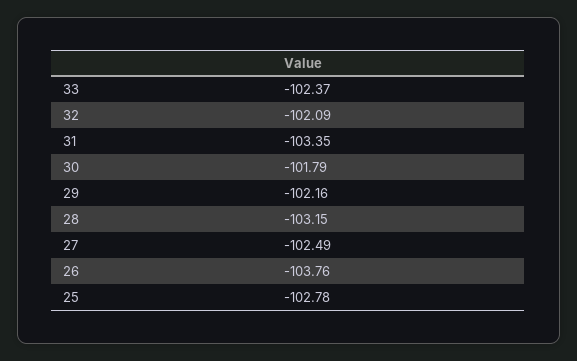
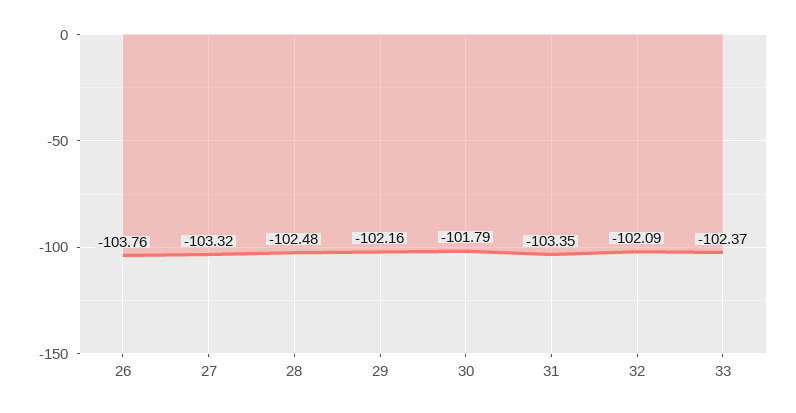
28: -103.15 -> -102.48
27: -102.49 -> -103.32
25: -102.78 -> none

